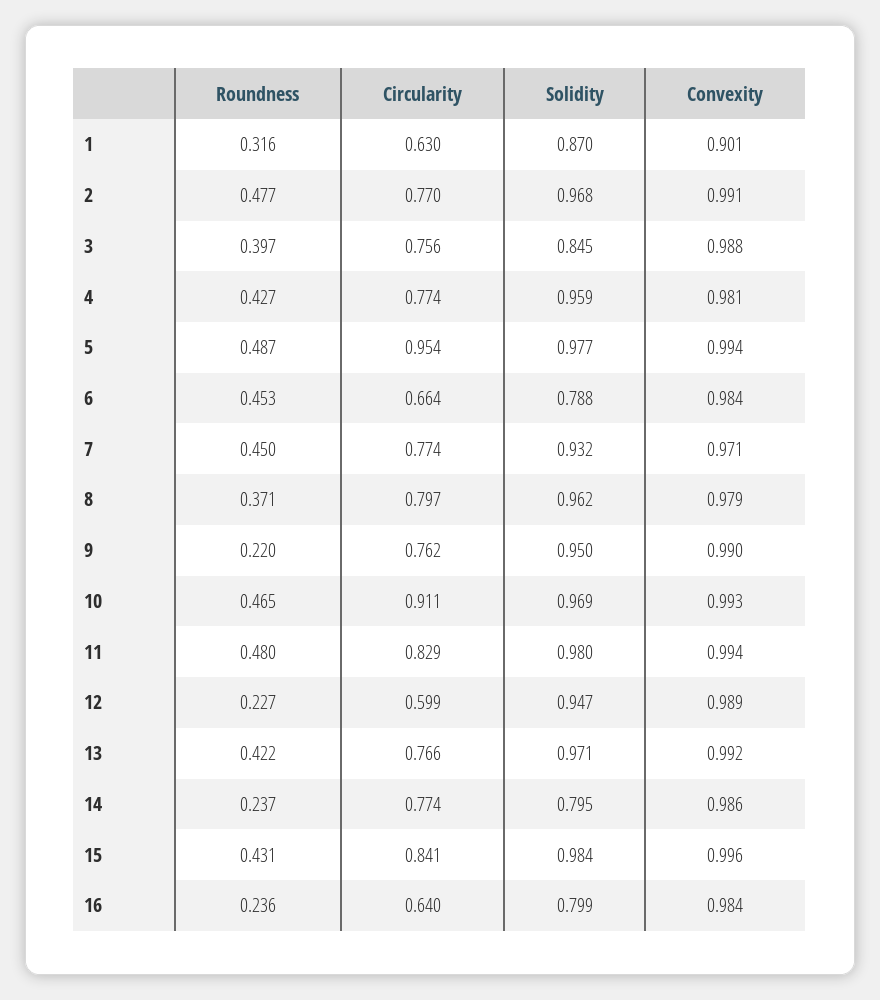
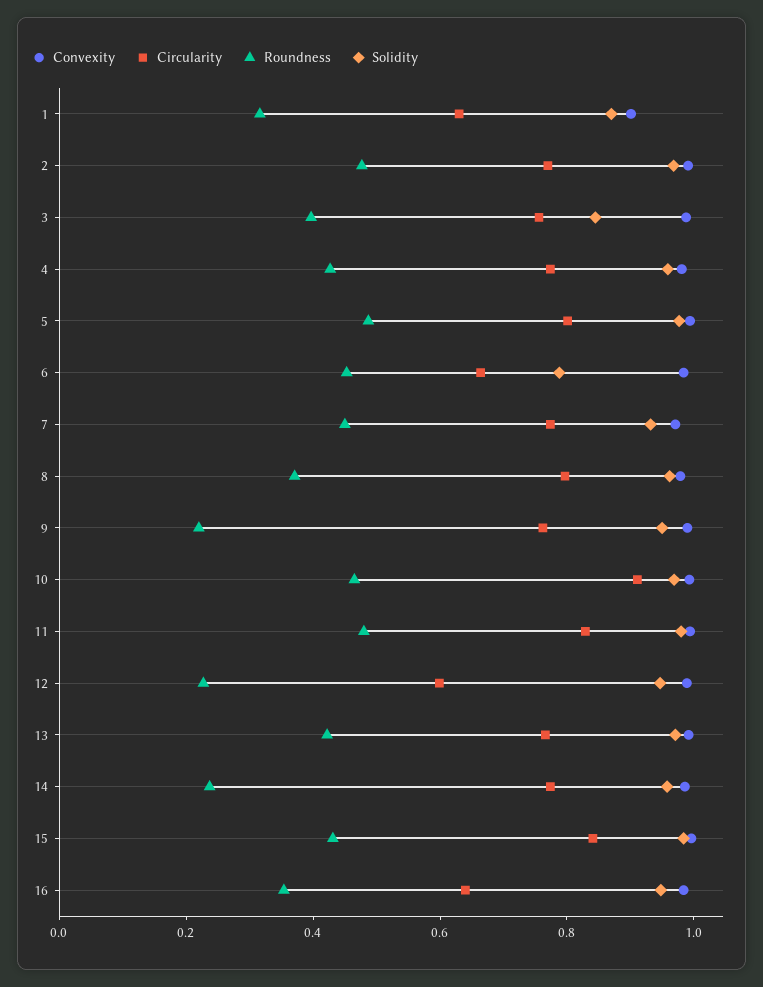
Circularity, 5: 0.954 -> 0.8
Solidity, 14: 0.795 -> 0.95
Roundness, 16: 0.236 -> 0.35
Solidity, 16: 0.799 -> 0.95

